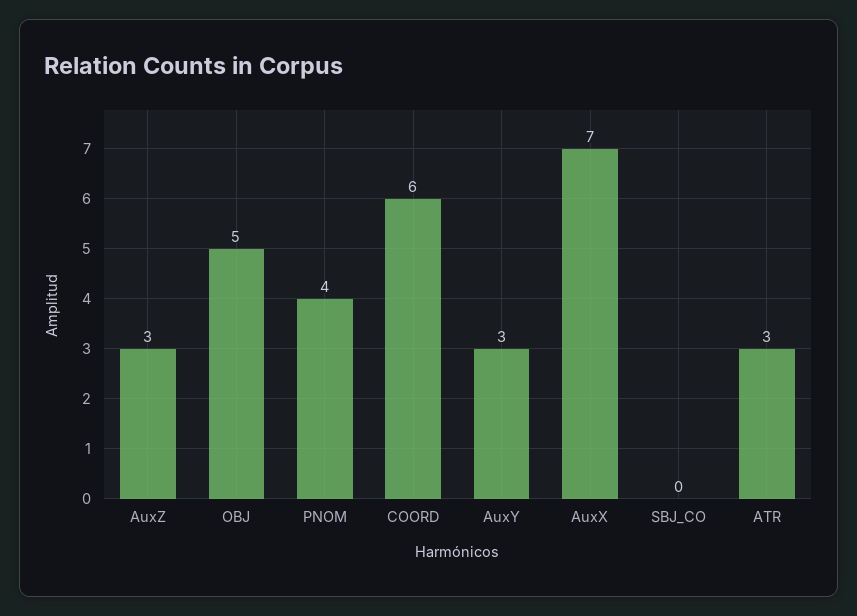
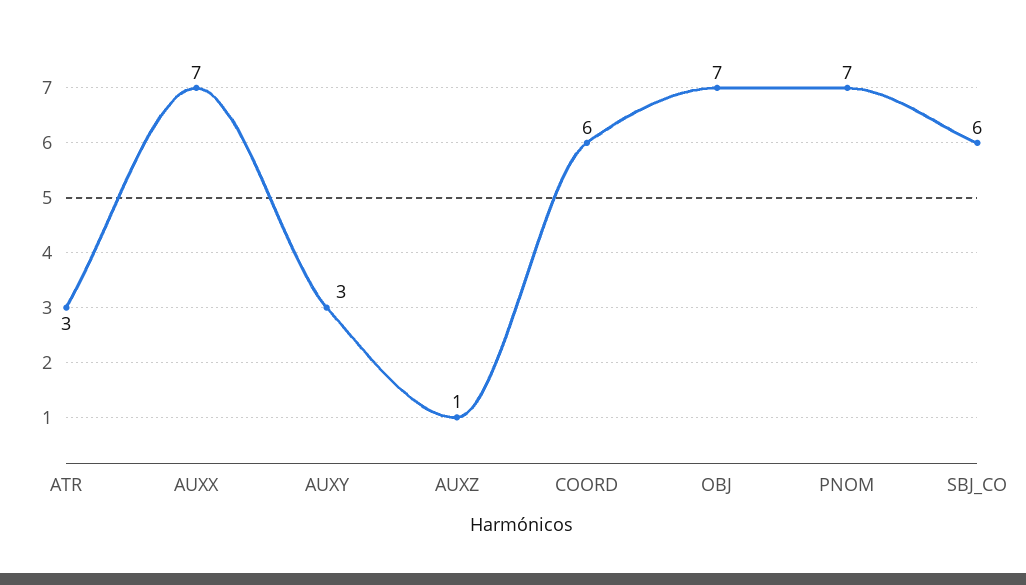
AuxZ: 3 -> 1
OBJ: 5 -> 7
PNOM: 4 -> 7
SBJ_CO: 0 -> 6

